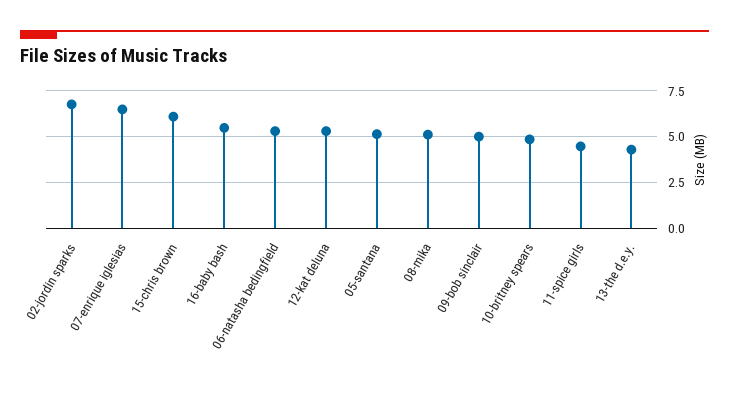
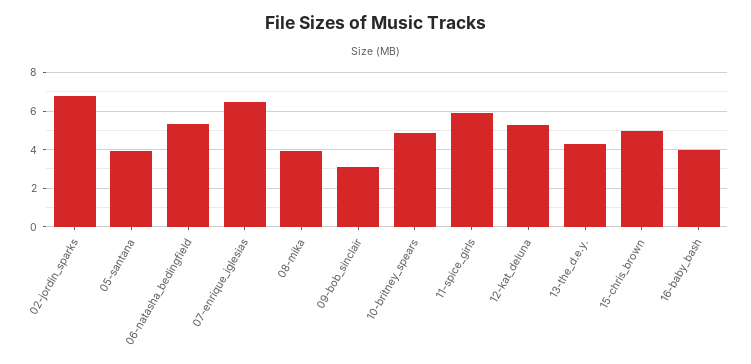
15-chris brown: 6 -> 5
16-baby bash: 5.5 -> 4
05-santana: 5 -> 4
08-mika: 5 -> 4
09-bob sinclair: 5 -> 3
11-spice girls: 4.5 -> 6

